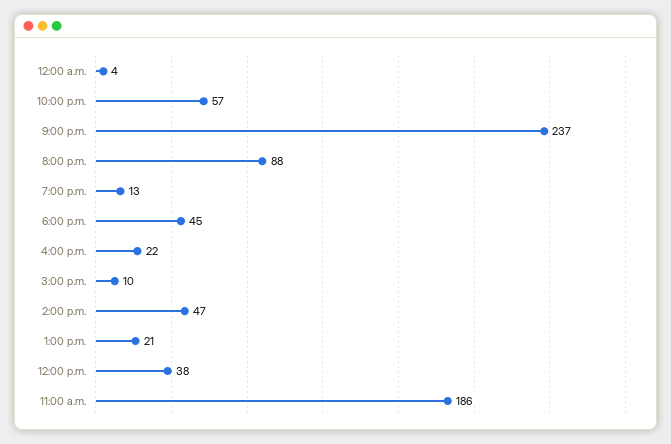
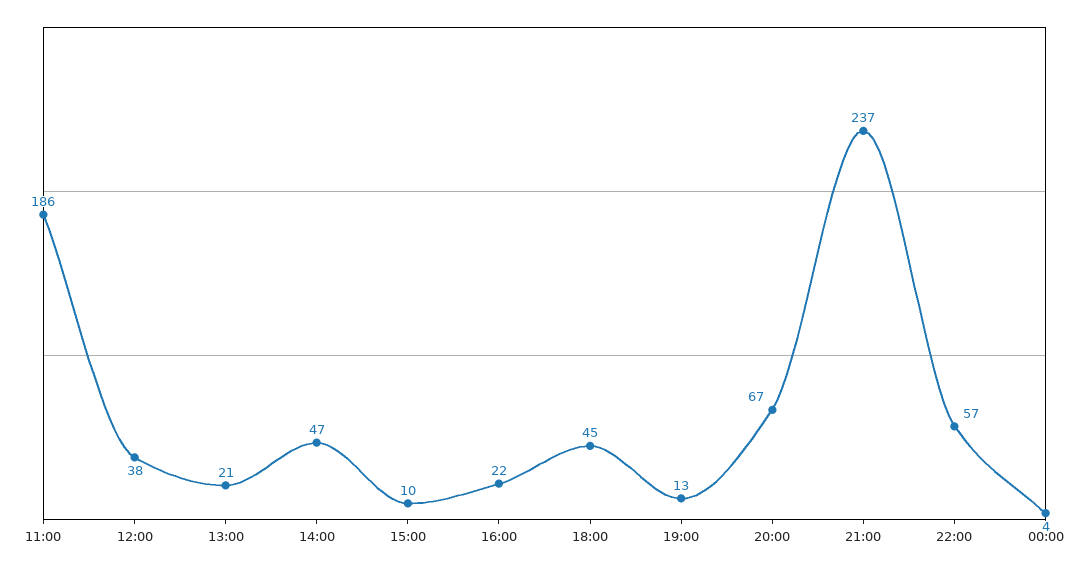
8:00 p.m.: 88 -> 67

